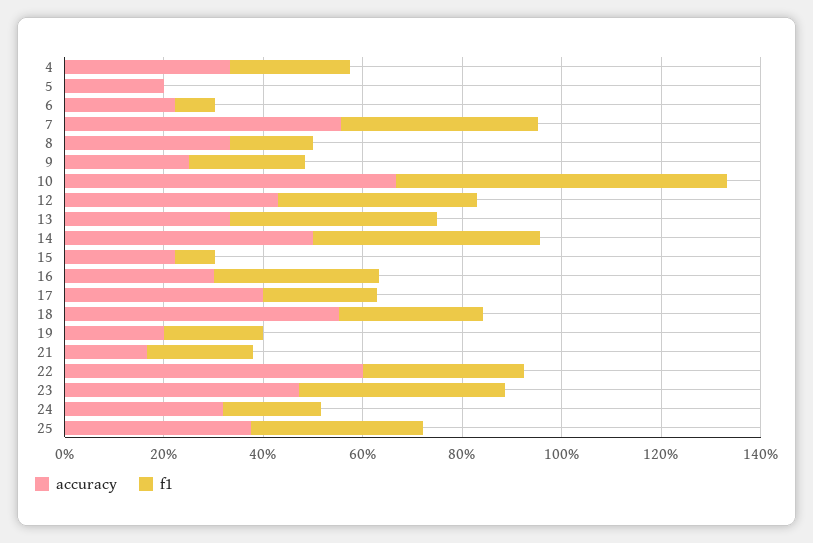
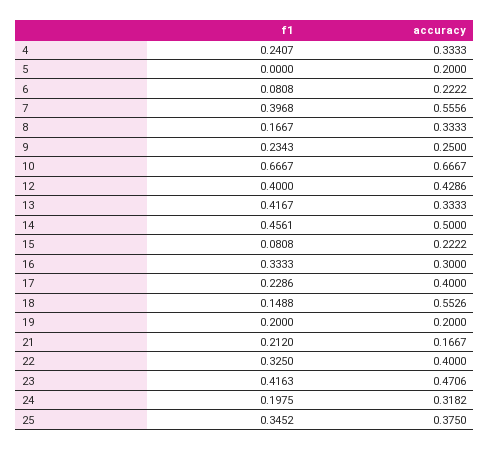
f1, 18: 0.3 -> 0.1488
accuracy, 22: 0.6 -> 0.4

